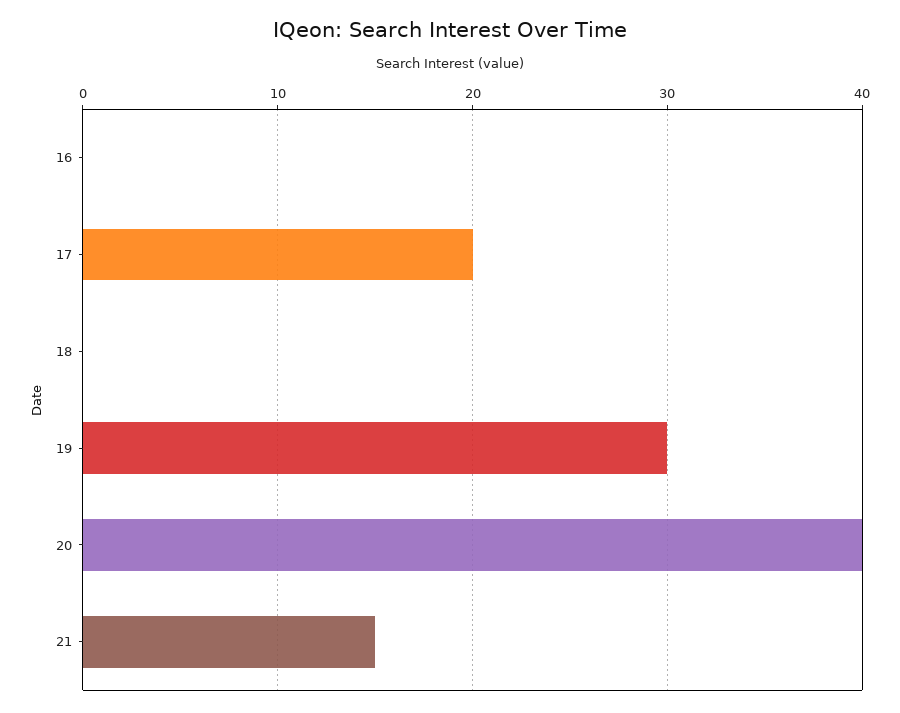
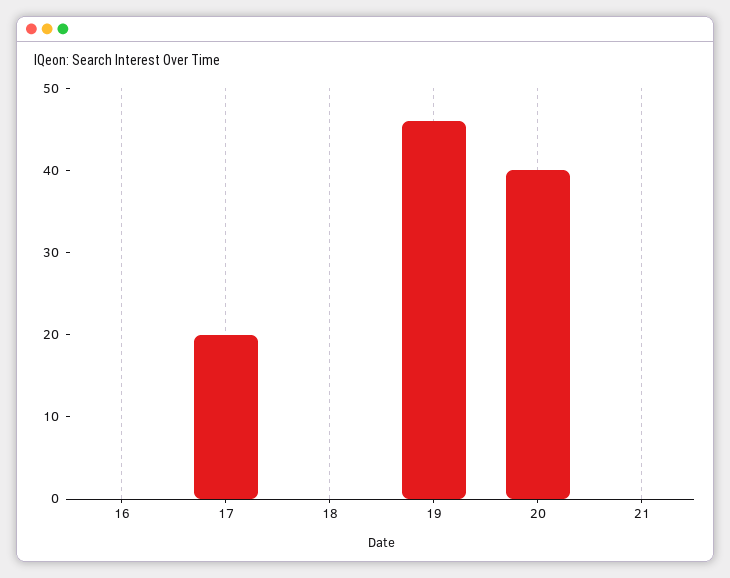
19: 30 -> 46
21: 15 -> 0

